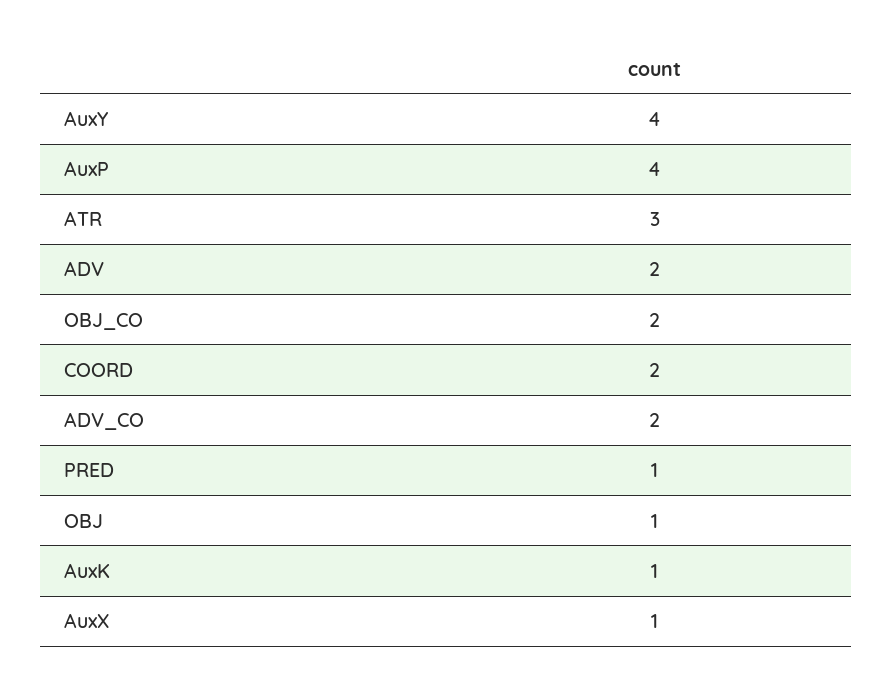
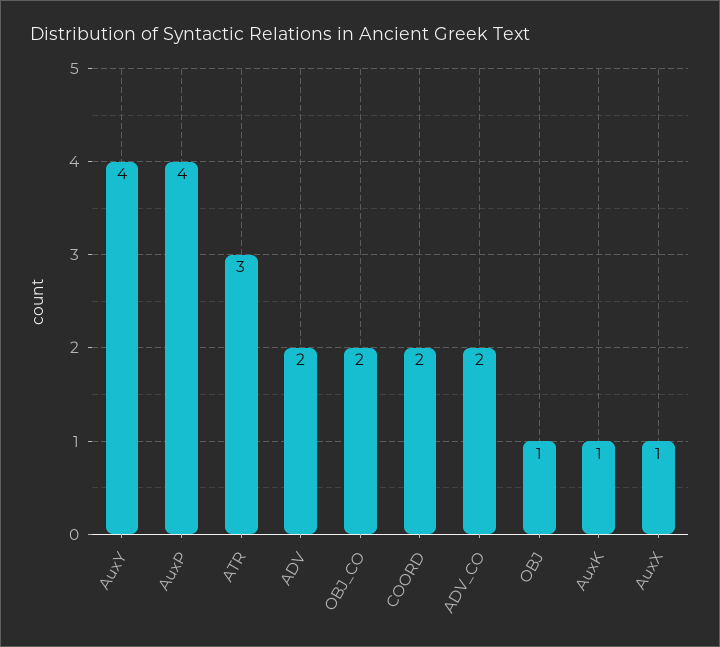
PRED: 1 -> none

